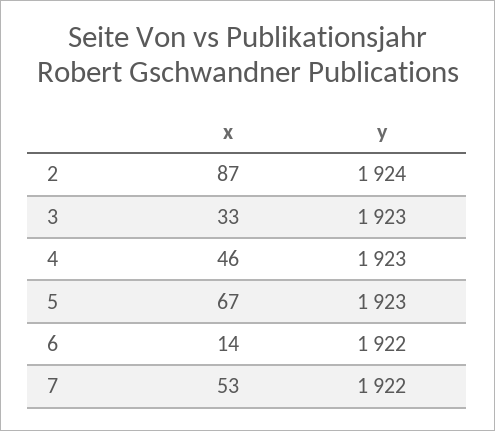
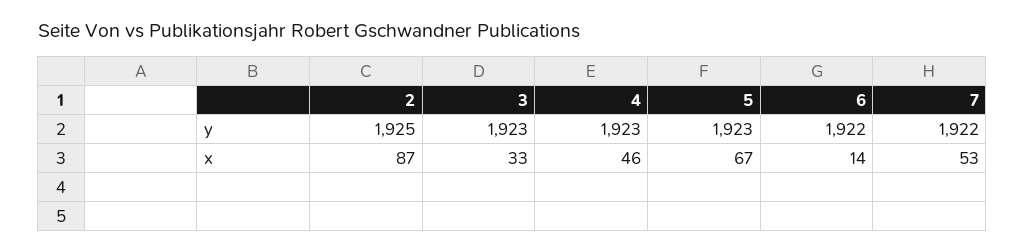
y, 2: 1924 -> 1925

